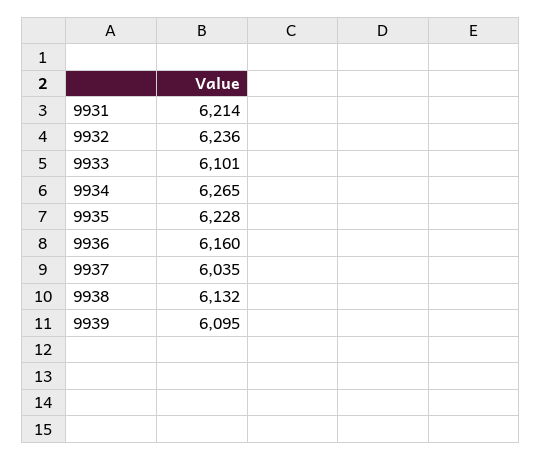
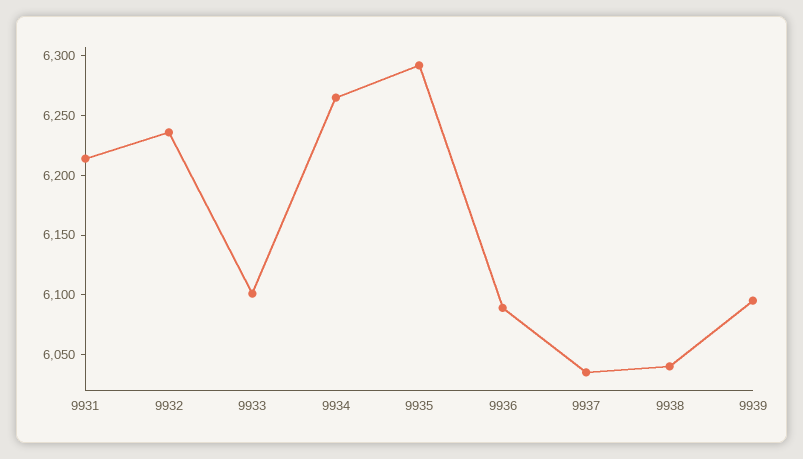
9935: 6228 -> 6290
9936: 6160 -> 6090
9938: 6132 -> 6040

